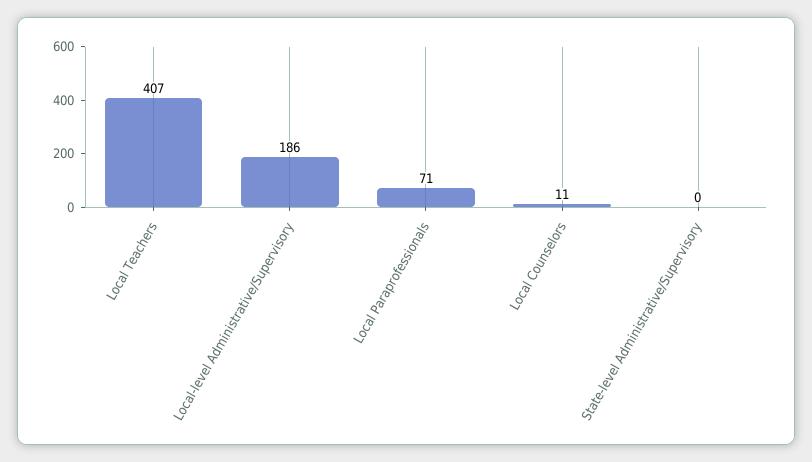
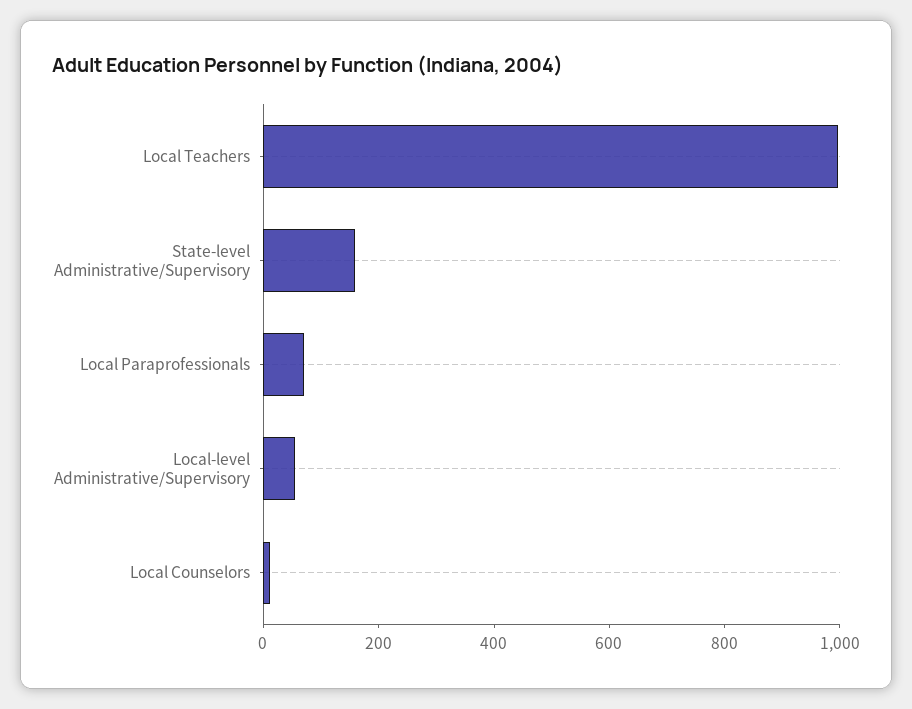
Local Teachers: 407 -> 1000
Local-level Administrative/Supervisory: 186 -> 50
State-level Administrative/Supervisory: 0 -> 150

